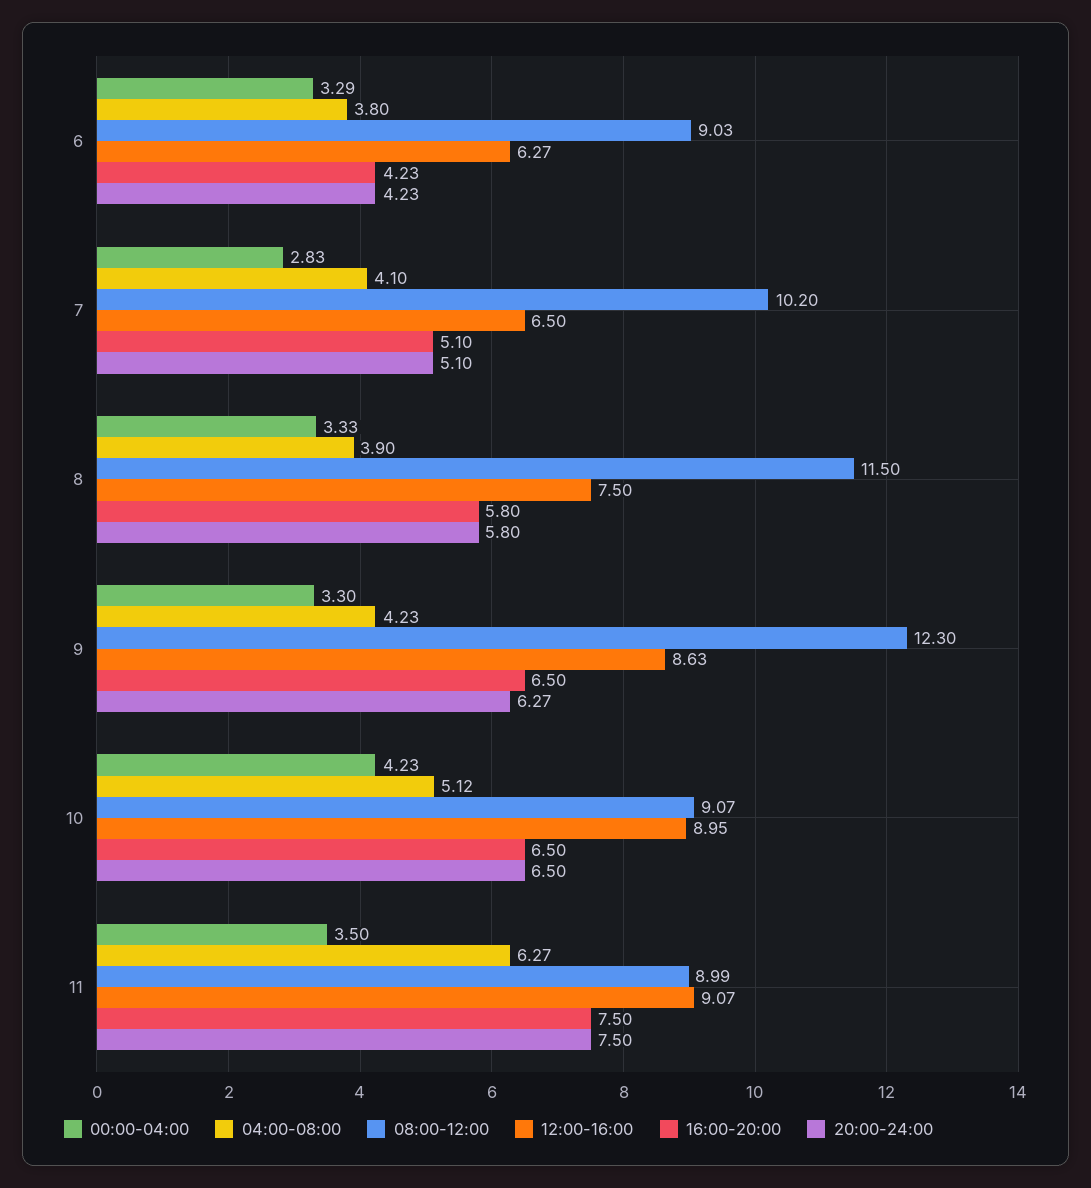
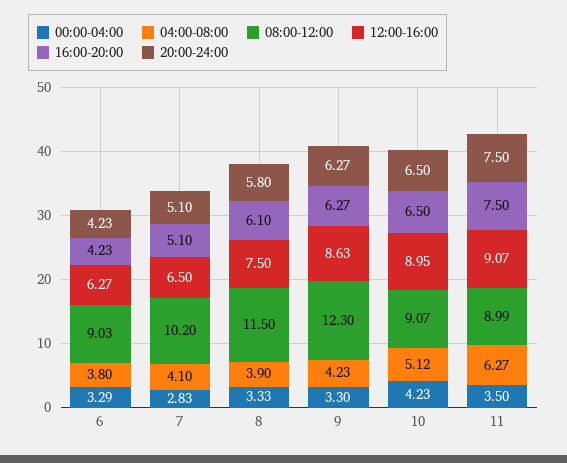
16:00-20:00, 8: 5.8 -> 6.1
16:00-20:00, 9: 6.5 -> 6.27

